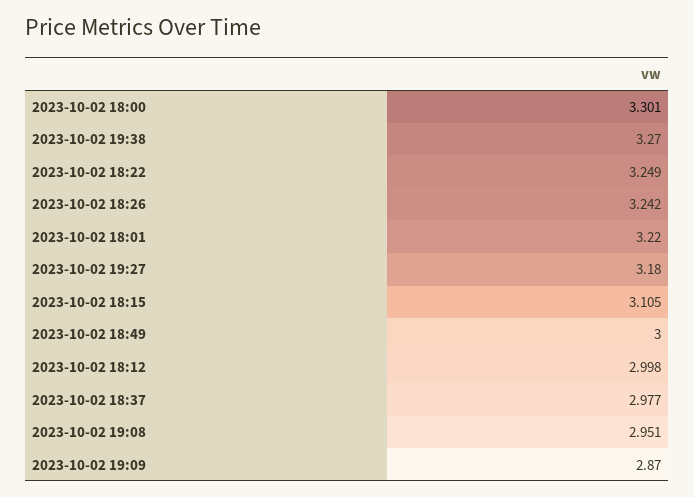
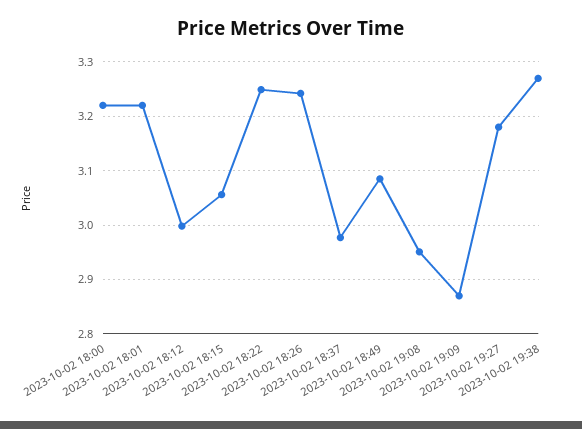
2023-10-02 18:00: 3.301 -> 3.22
2023-10-02 18:15: 3.105 -> 3.06
2023-10-02 18:49: 3 -> 3.08

